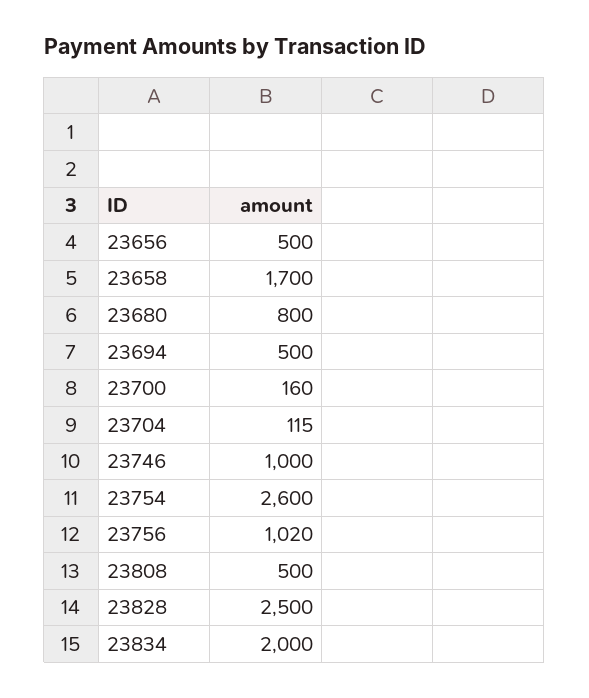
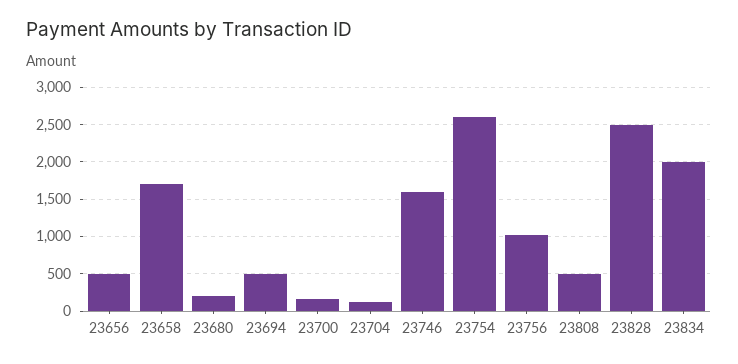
23680: 800 -> 200
23746: 1000 -> 1600

